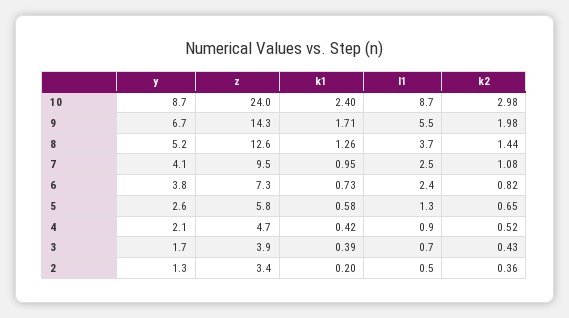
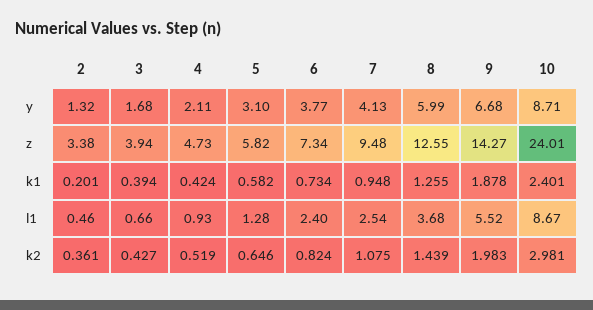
k1, 9: 1.71 -> 1.878
y, 8: 5.2 -> 5.99
y, 5: 2.6 -> 3.1

